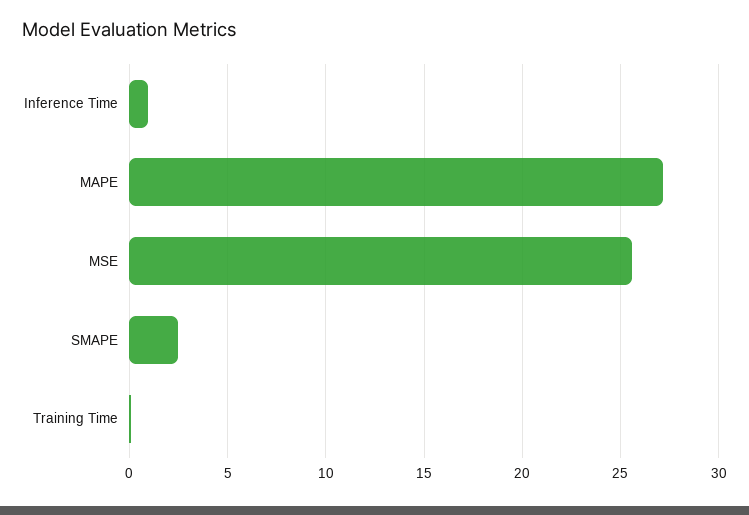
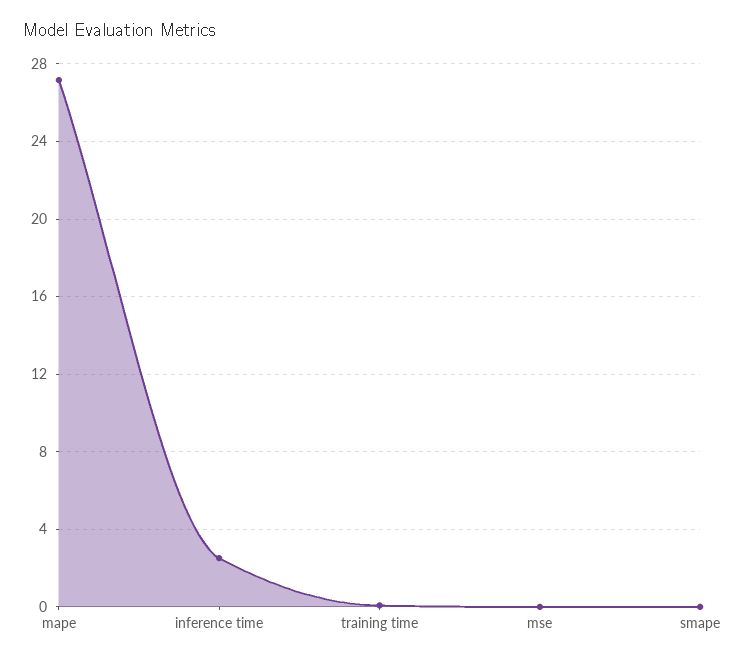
Inference Time: 1 -> 2.5
MSE: 25.5 -> 0
SMAPE: 2.5 -> 0

